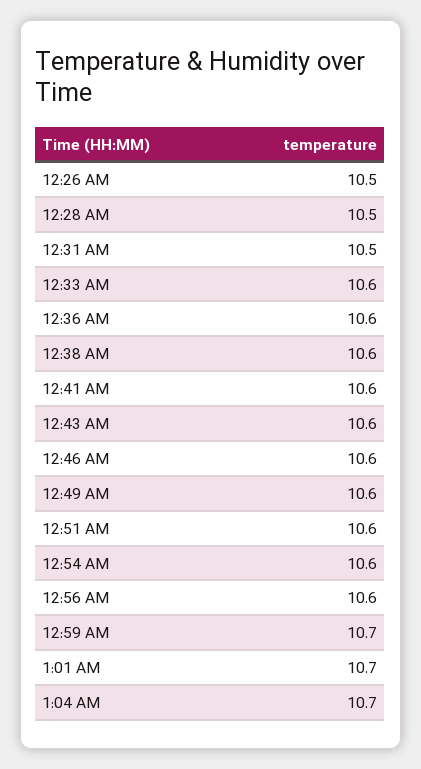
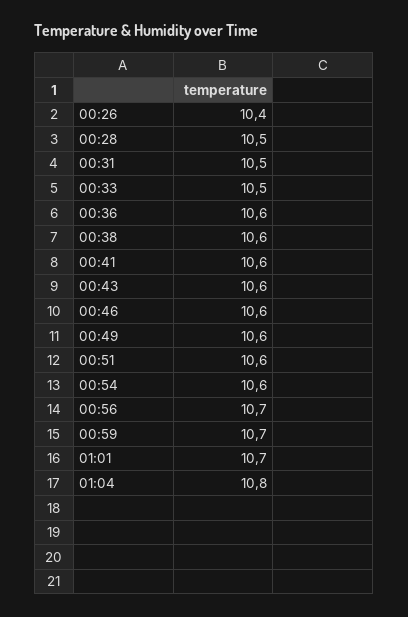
12:26 AM: 10.5 -> 10.4
12:33 AM: 10.6 -> 10.5
12:56 AM: 10.6 -> 10.7
1:04 AM: 10.7 -> 10.8

